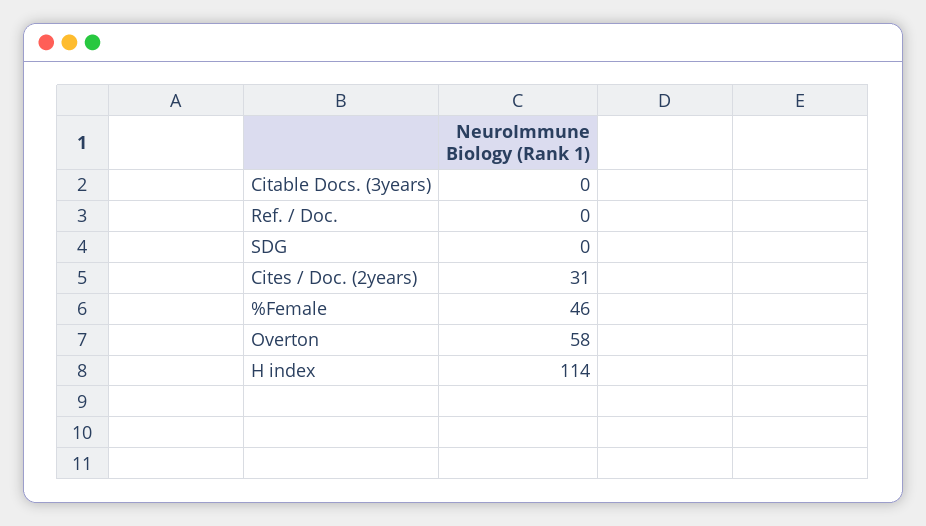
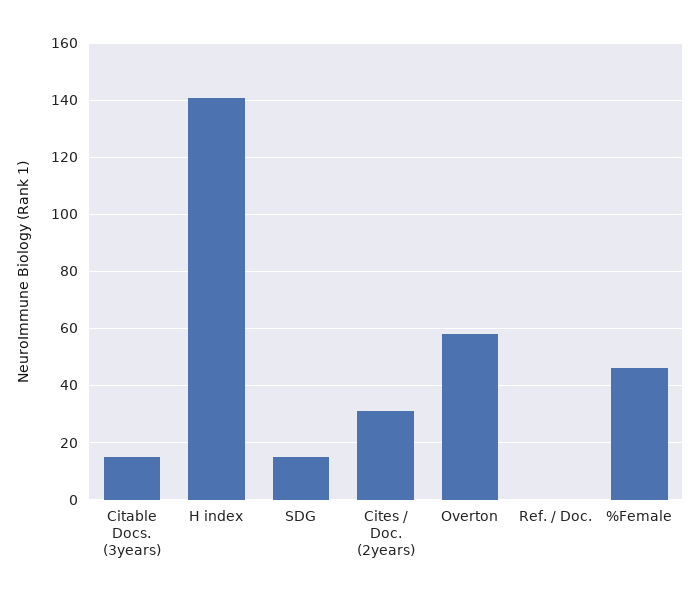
Citable Docs. (3years): 0 -> 15
SDG: 0 -> 15
H index: 114 -> 140

